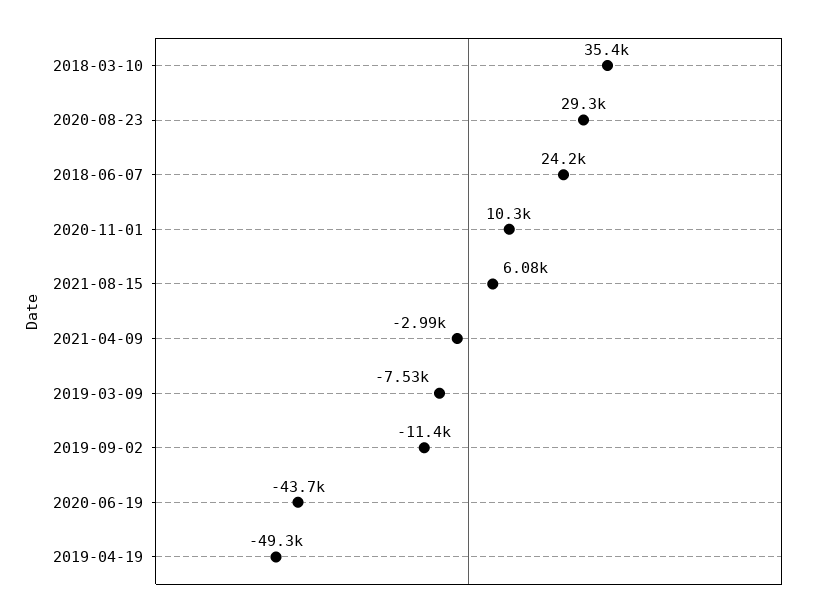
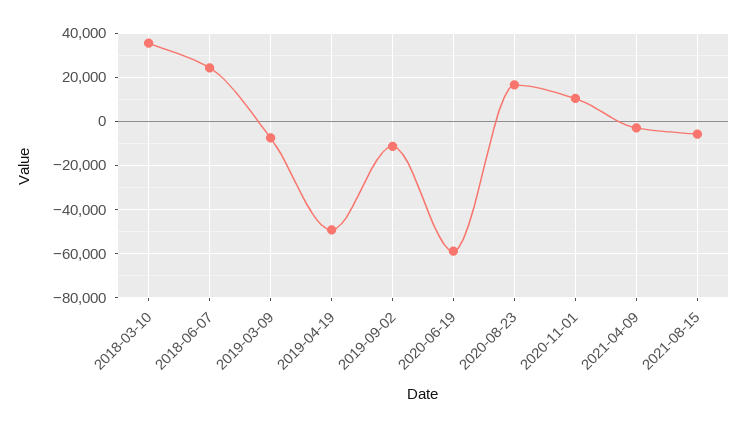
2020-08-23: 29300 -> 15000
2021-08-15: 6080 -> -5000
2020-06-19: -43700 -> -60000

